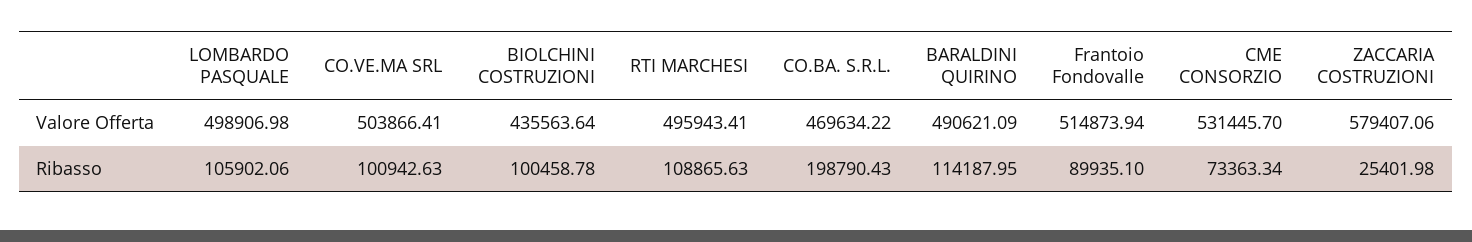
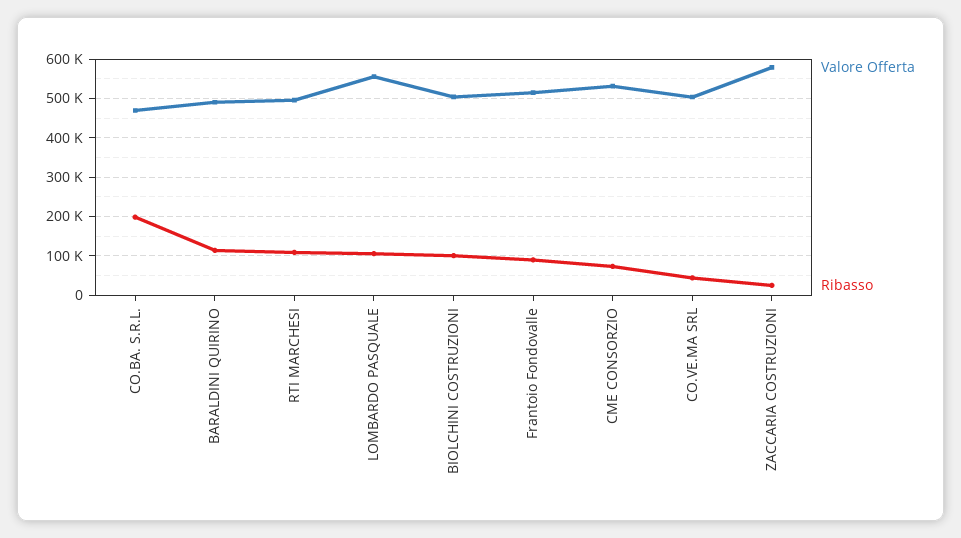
Valore Offerta, LOMBARDO PASQUALE: 498906.98 -> 560000
Valore Offerta, BIOLCHINI COSTRUZIONI: 435563.64 -> 500000
Ribasso, CO.VE.MA SRL: 100942.63 -> 40000

